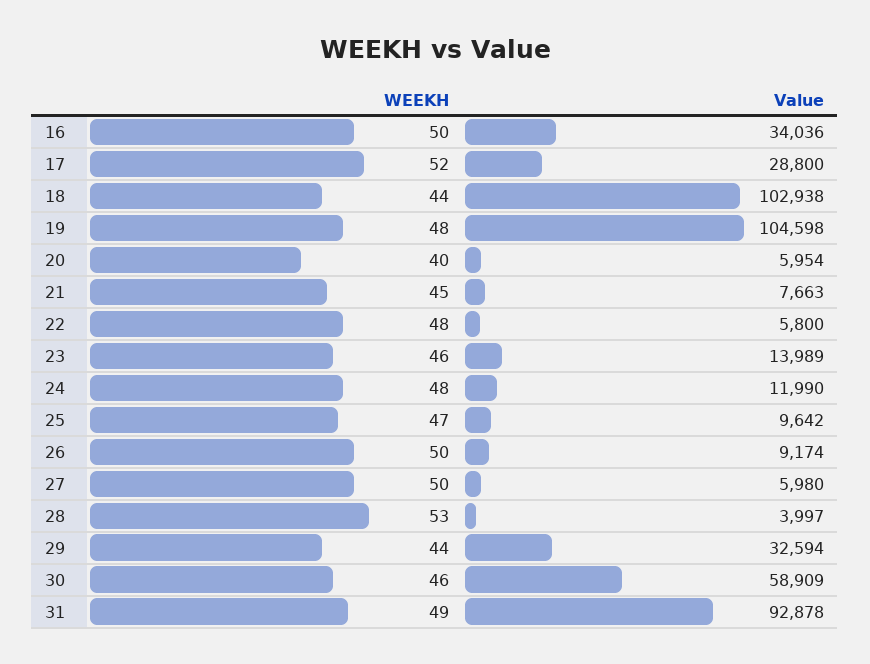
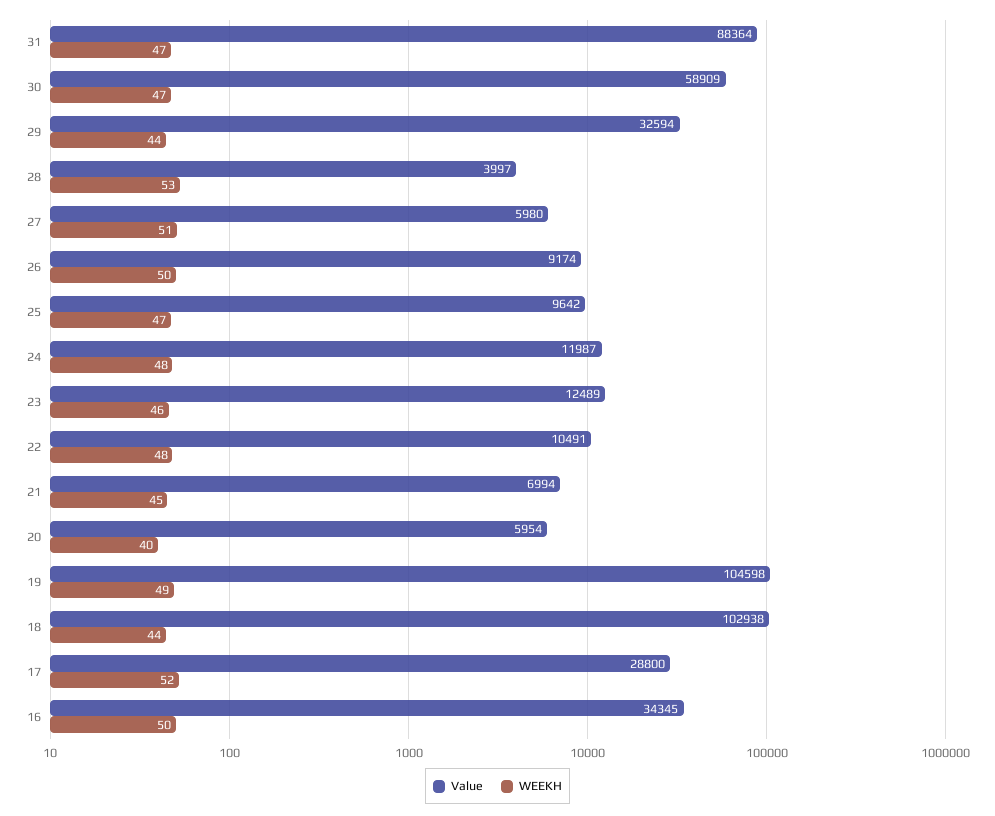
Value, 16: 34036 -> 34345
WEEKH, 19: 48 -> 49
Value, 21: 7663 -> 6994
Value, 22: 5800 -> 10491
Value, 23: 13989 -> 12489
Value, 24: 11990 -> 11987
WEEKH, 27: 50 -> 51
WEEKH, 30: 46 -> 47
WEEKH, 31: 49 -> 47
Value, 31: 92878 -> 88364

